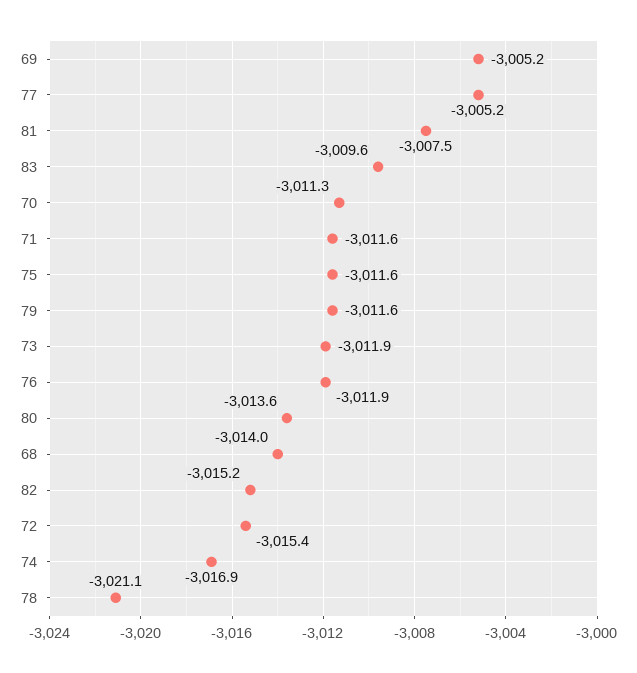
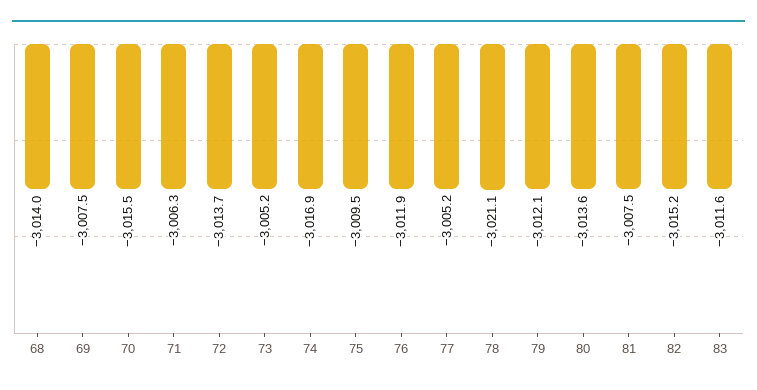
69: -3005.2 -> -3007.5
83: -3009.6 -> -3011.6
70: -3011.3 -> -3015.5
71: -3011.6 -> -3006.3
75: -3011.6 -> -3009.5
79: -3011.6 -> -3012.1
73: -3011.9 -> -3005.2
72: -3015.4 -> -3013.7

